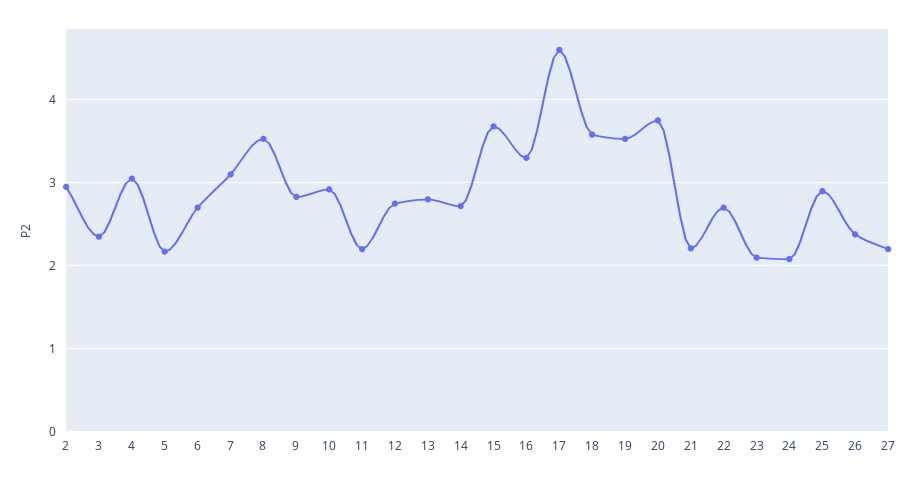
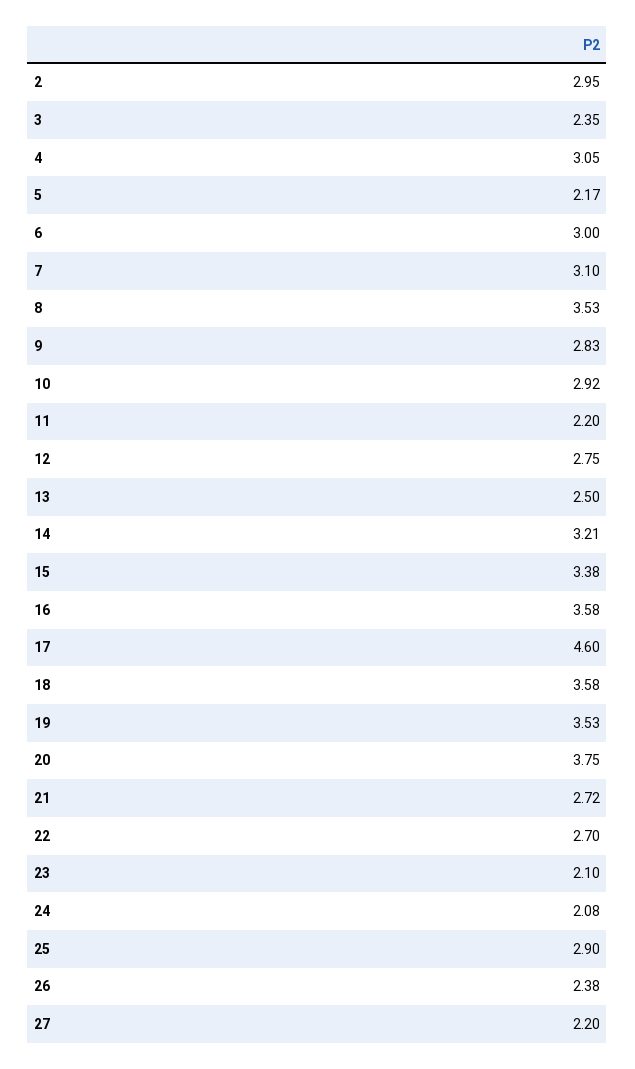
6: 2.7 -> 3
13: 2.8 -> 2.5
14: 2.7 -> 3.21
15: 3.7 -> 3.38
16: 3.3 -> 3.58
21: 2.2 -> 2.72

